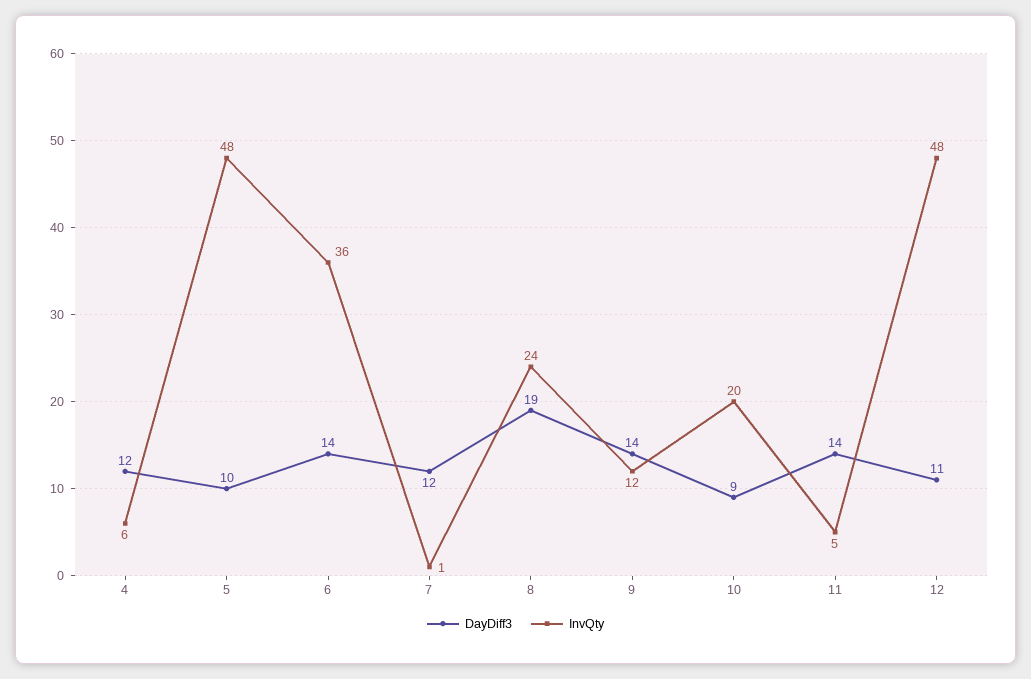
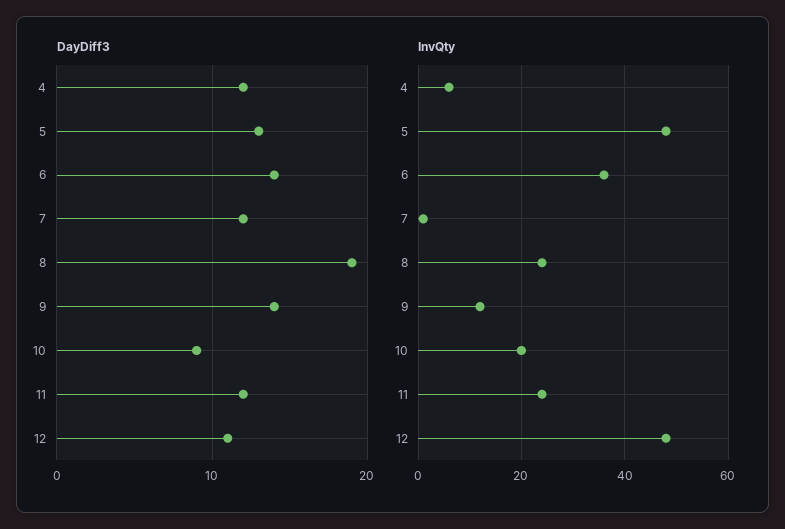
DayDiff3, 5: 10 -> 13
DayDiff3, 11: 14 -> 12
InvQty, 11: 5 -> 25

